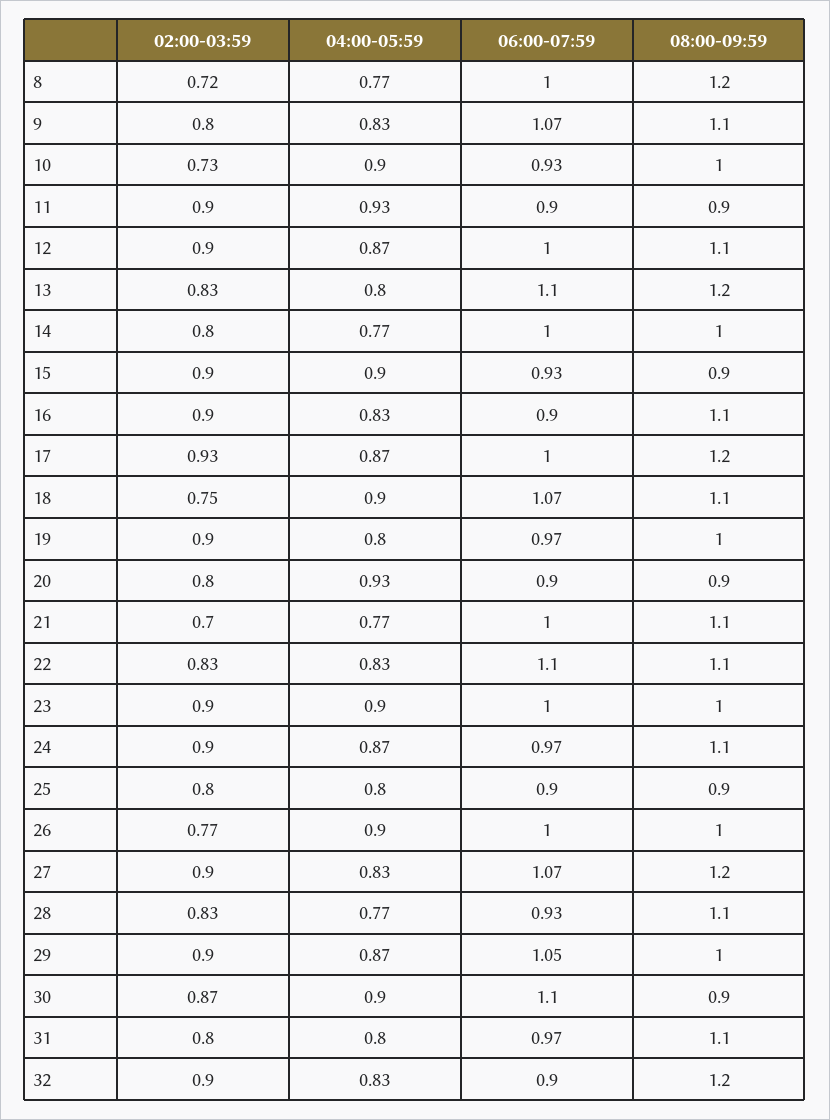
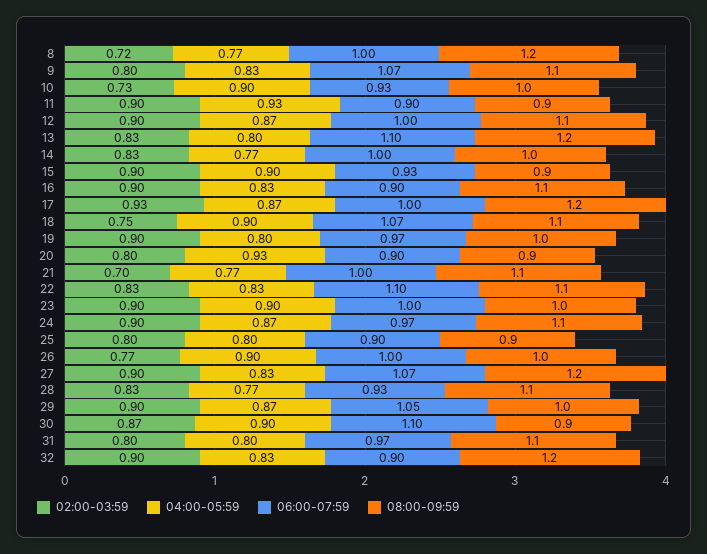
02:00-03:59, 14: 0.8 -> 0.83

